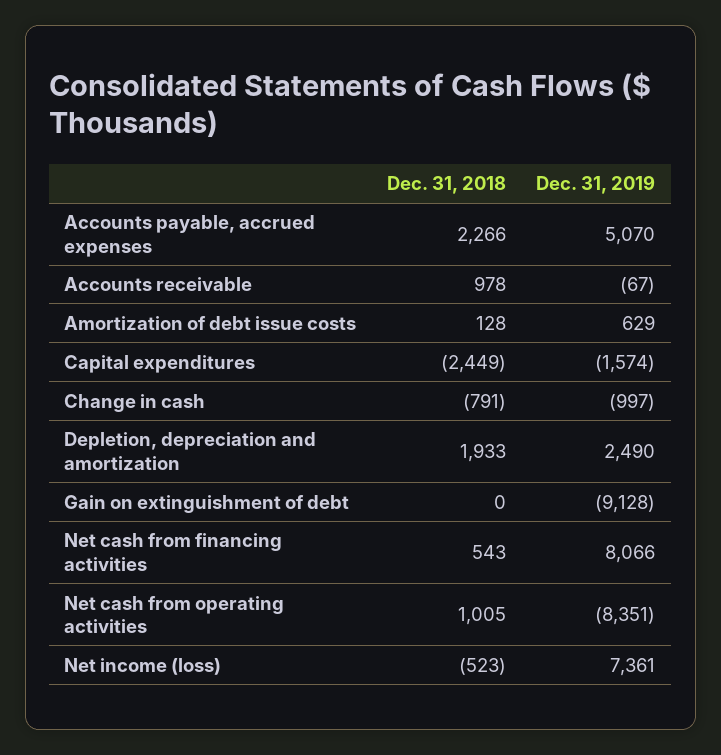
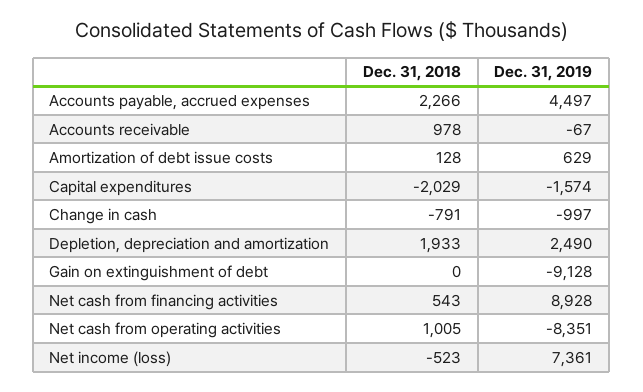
Dec. 31, 2019, Accounts payable, accrued expenses: 5070 -> 4497
Dec. 31, 2018, Capital expenditures: -2449 -> -2029
Dec. 31, 2019, Net cash from financing activities: 8066 -> 8928

